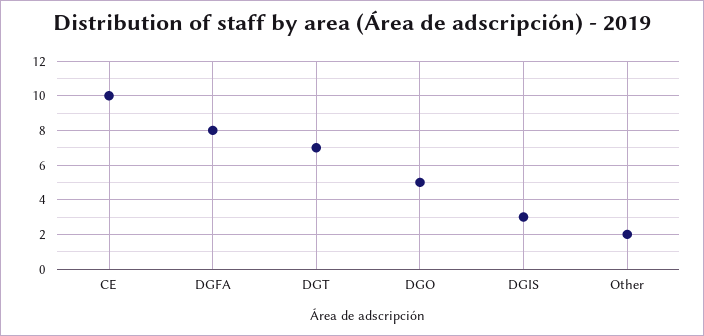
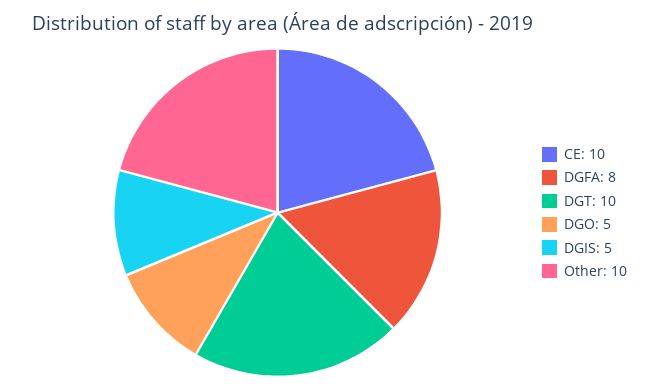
DGT: 7 -> 10
DGIS: 3 -> 5
Other: 2 -> 10

